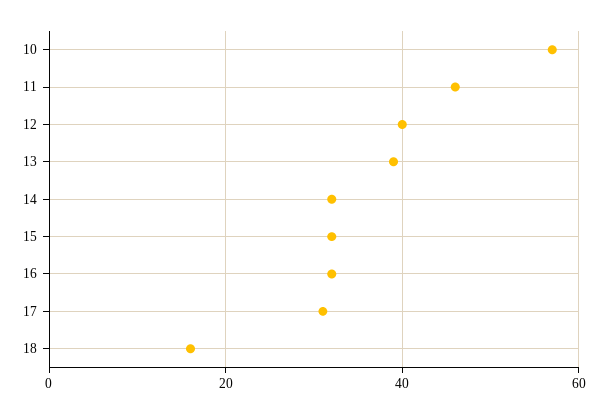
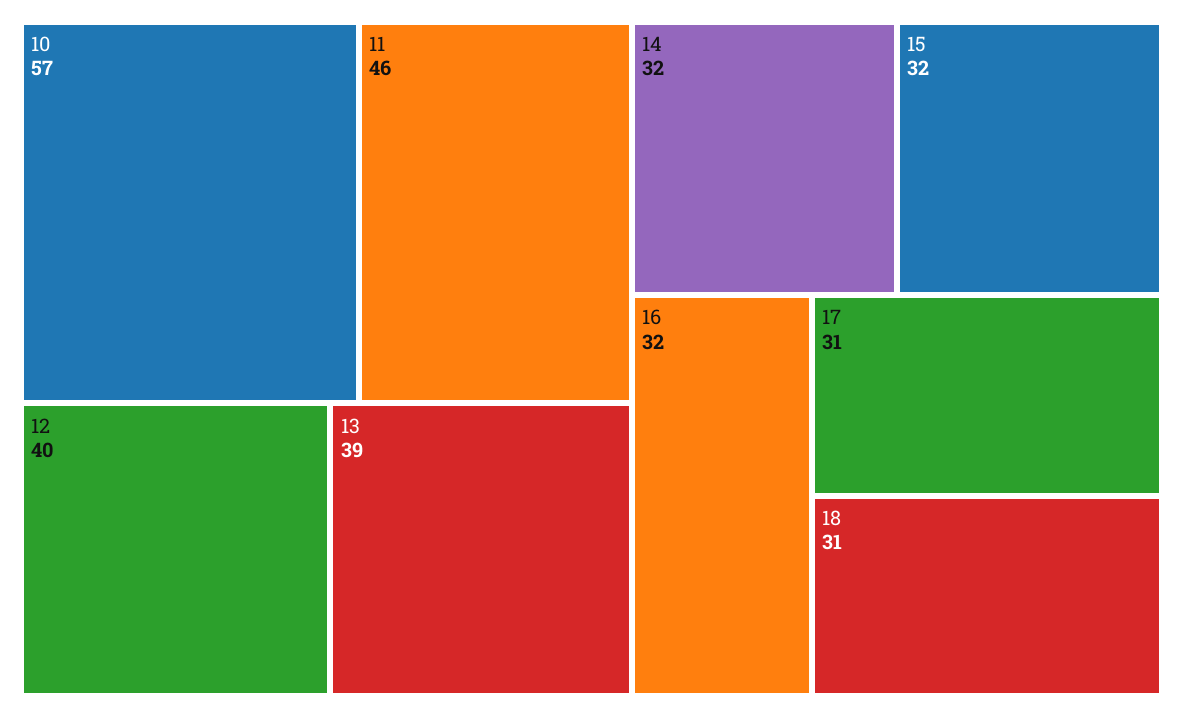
18: 15 -> 31

